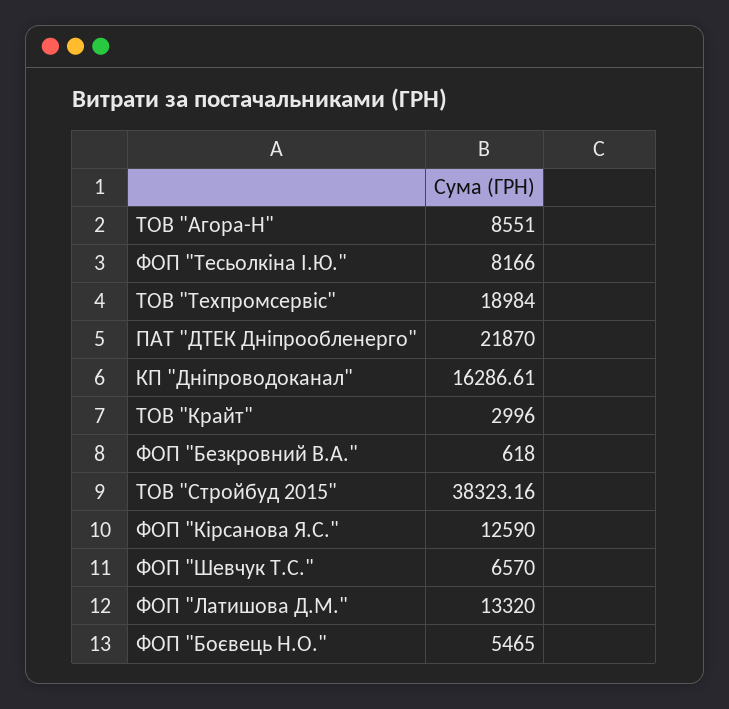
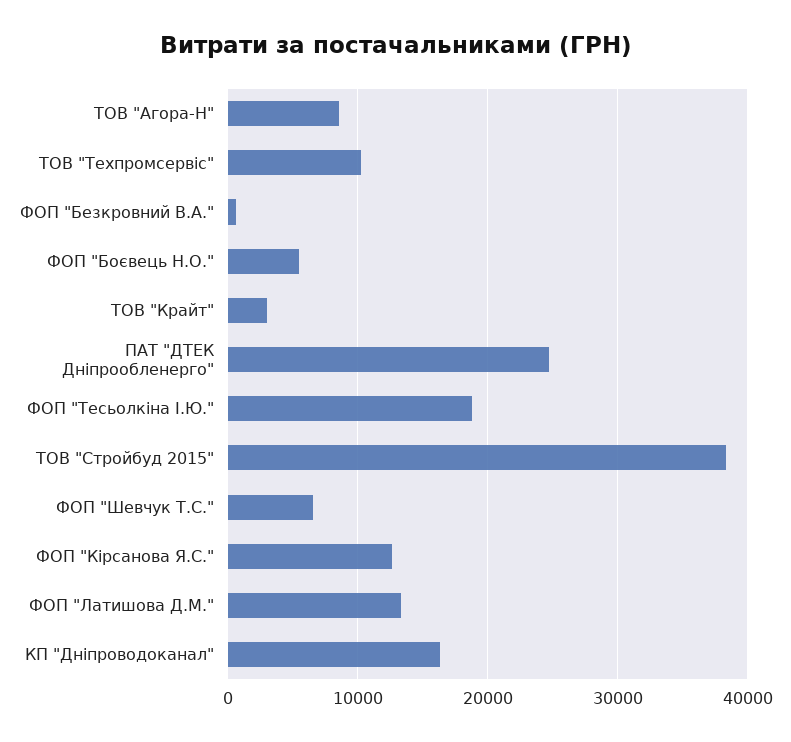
ФОП "Тесьолкіна І.Ю.": 8166 -> 19000
ТОВ "Техпромсервіс": 18984 -> 10000
ПАТ "ДТЕК Дніпрообленерго": 21870 -> 25000

